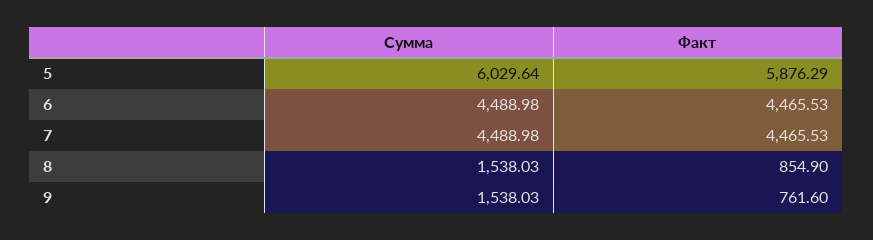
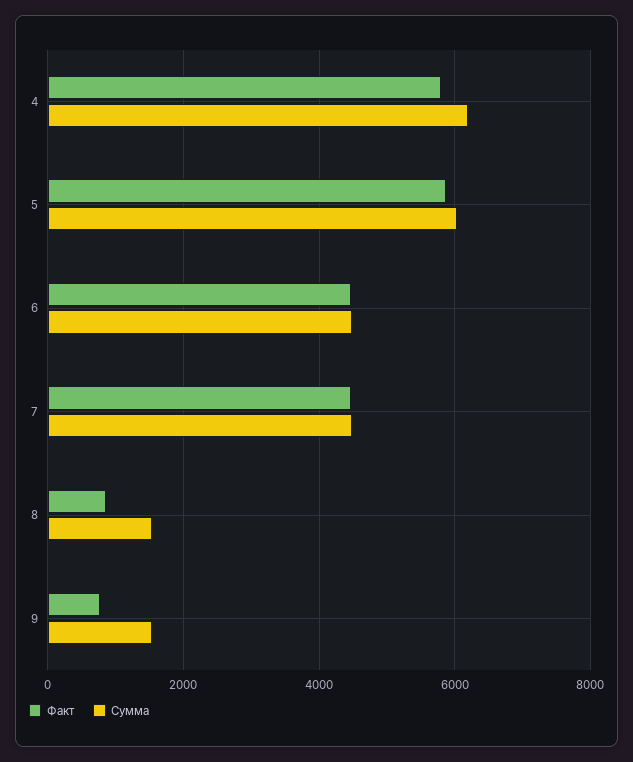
Факт, 4: none -> 5800
Сумма, 4: none -> 6200

